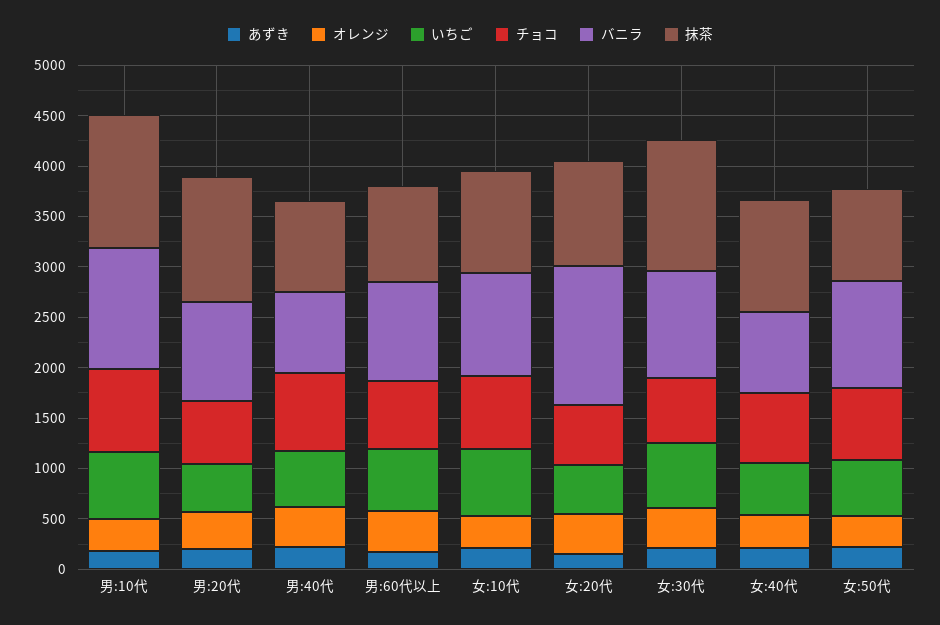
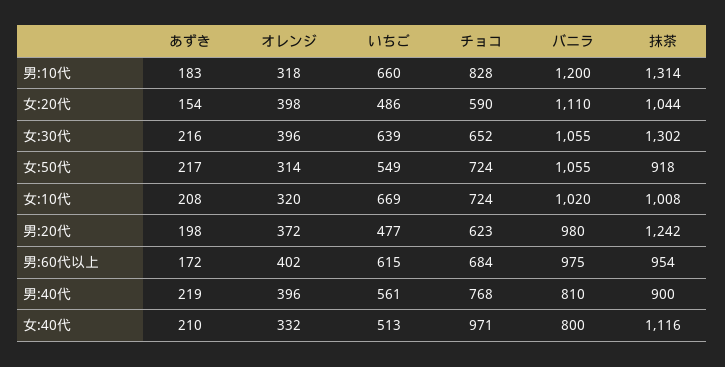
バニラ, 女:20代: 1400 -> 1110
チョコ, 女:40代: 700 -> 971

